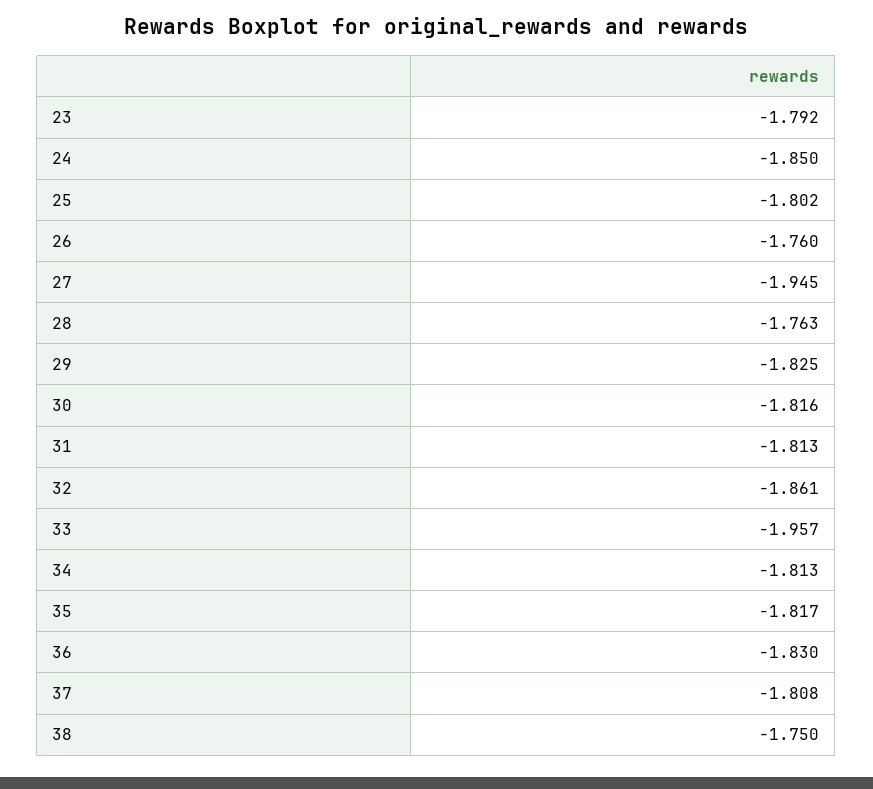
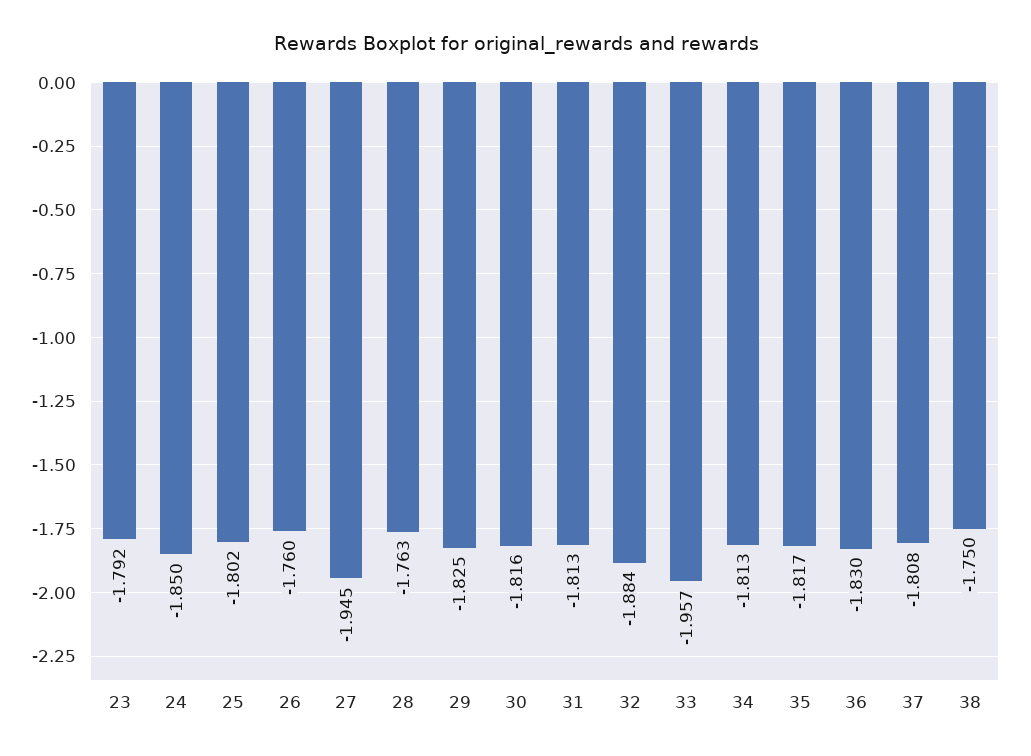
32: -1.861 -> -1.884

